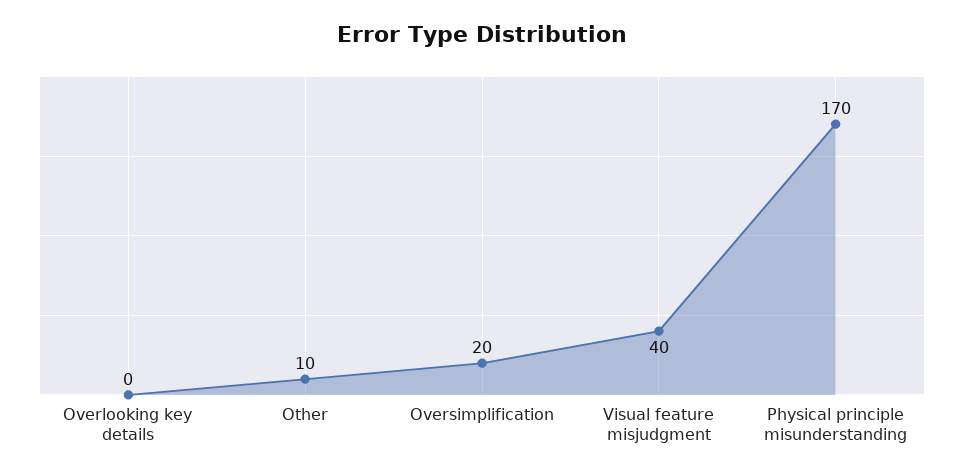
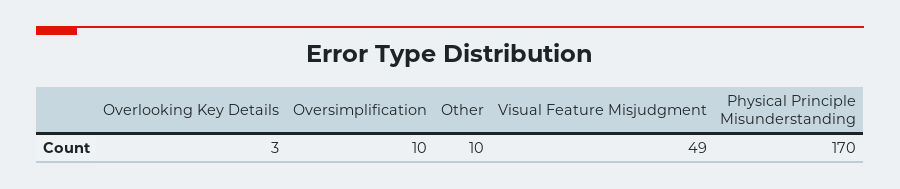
Overlooking key details: 0 -> 3
Oversimplification: 20 -> 10
Visual feature misjudgment: 40 -> 49

